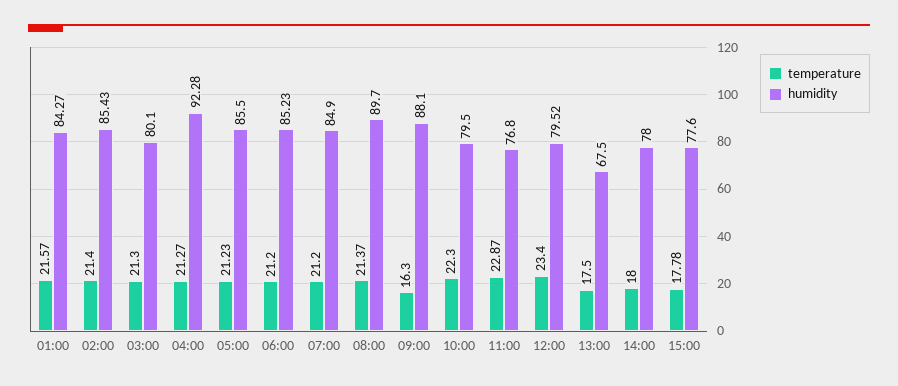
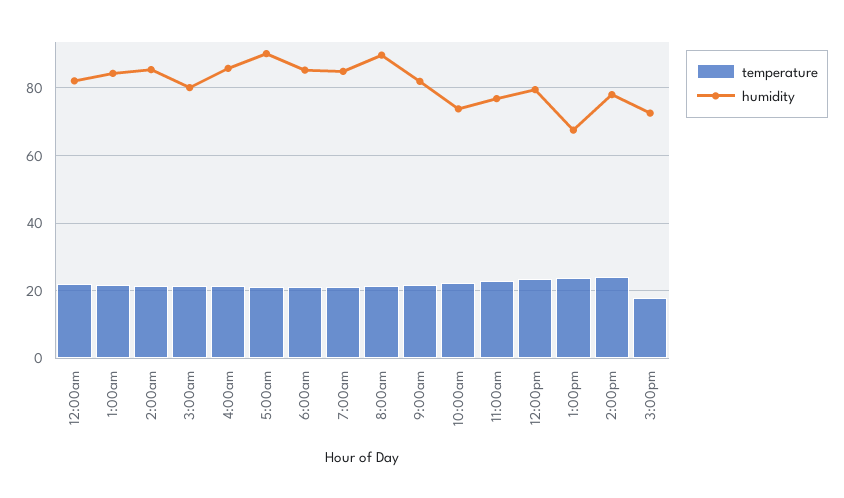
humidity, 04:00: 92.28 -> 86
humidity, 05:00: 85.5 -> 90
temperature, 09:00: 16.3 -> 22
humidity, 09:00: 88.1 -> 82
humidity, 10:00: 79.5 -> 74
temperature, 13:00: 17.5 -> 24
temperature, 14:00: 18 -> 24
humidity, 15:00: 77.6 -> 72
temperature, 12:00am: none -> 22
humidity, 12:00am: none -> 82

